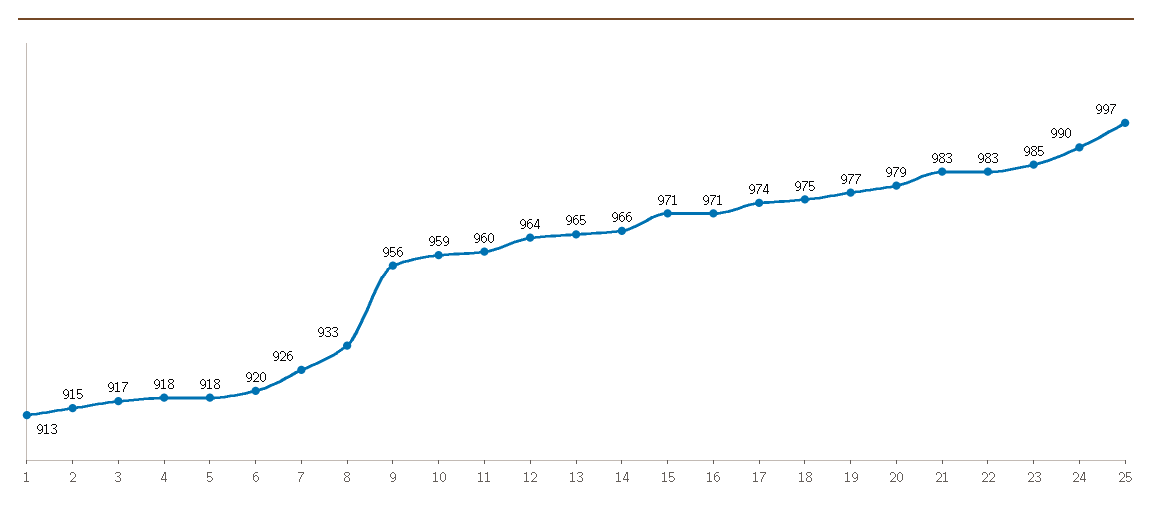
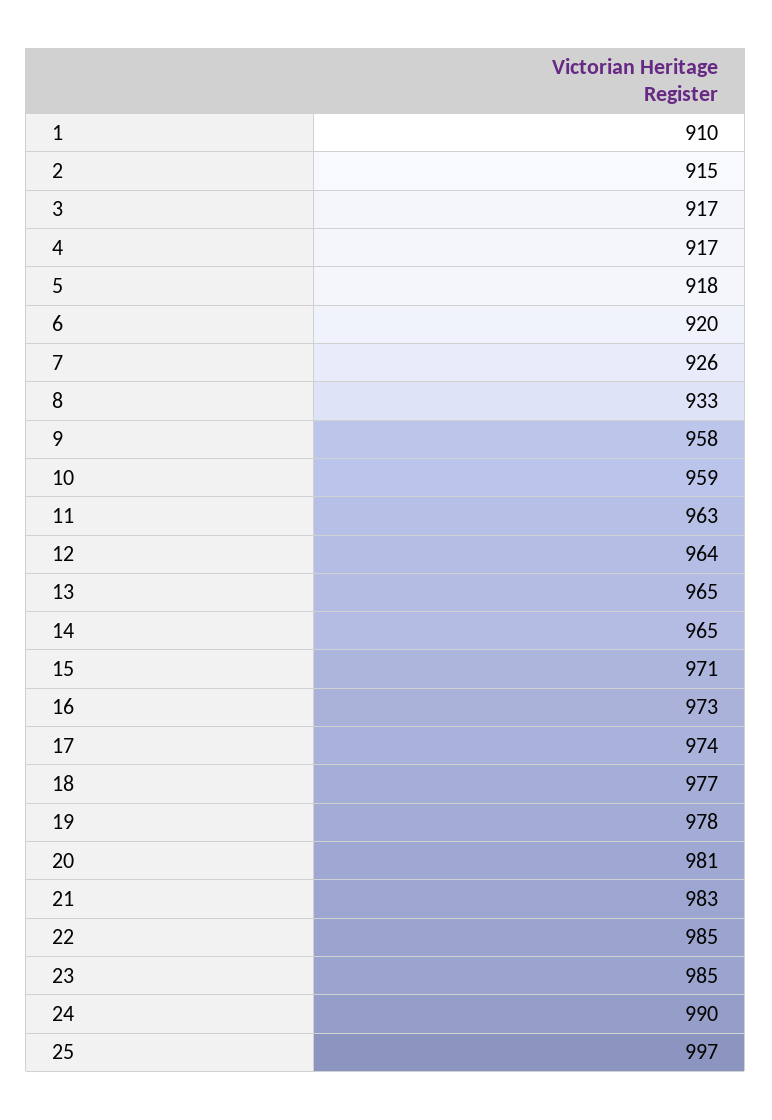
1: 913 -> 910
4: 918 -> 917
9: 956 -> 958
11: 960 -> 963
14: 966 -> 965
16: 971 -> 973
18: 975 -> 977
19: 977 -> 978
20: 979 -> 981
22: 983 -> 985

